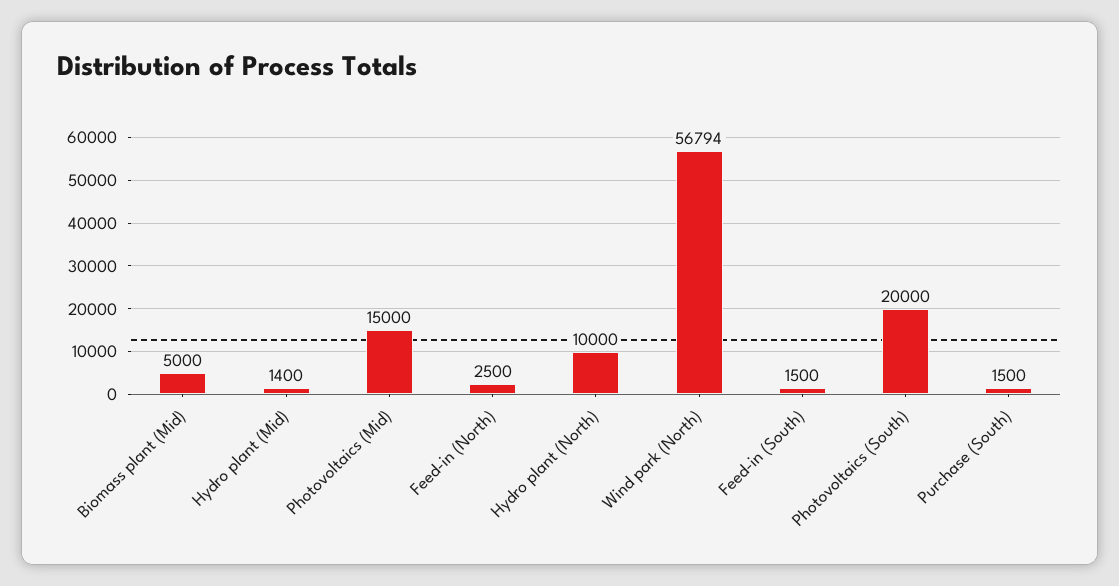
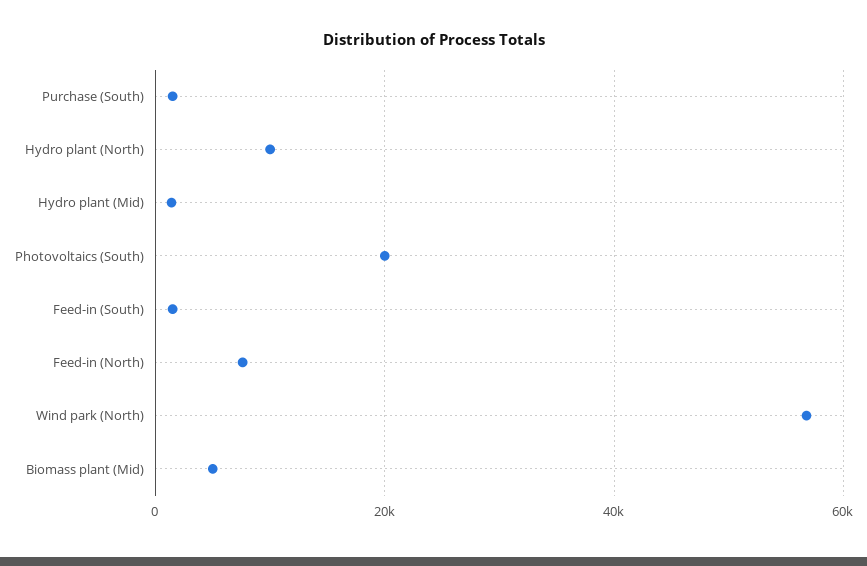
Photovoltaics (Mid): 15000 -> none
Feed-in (North): 2500 -> 8000

